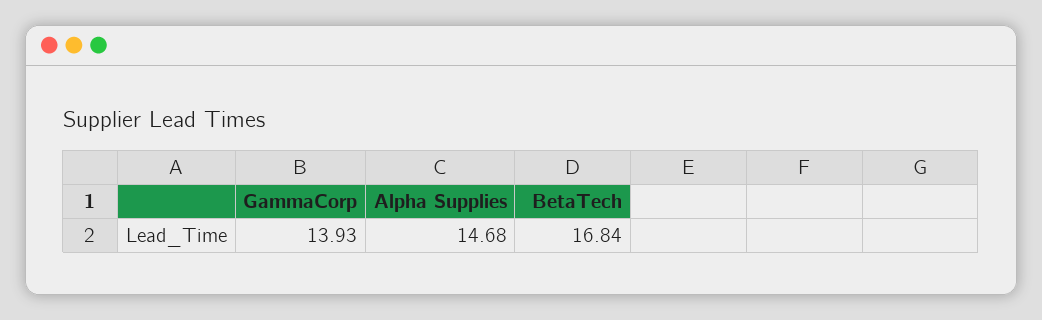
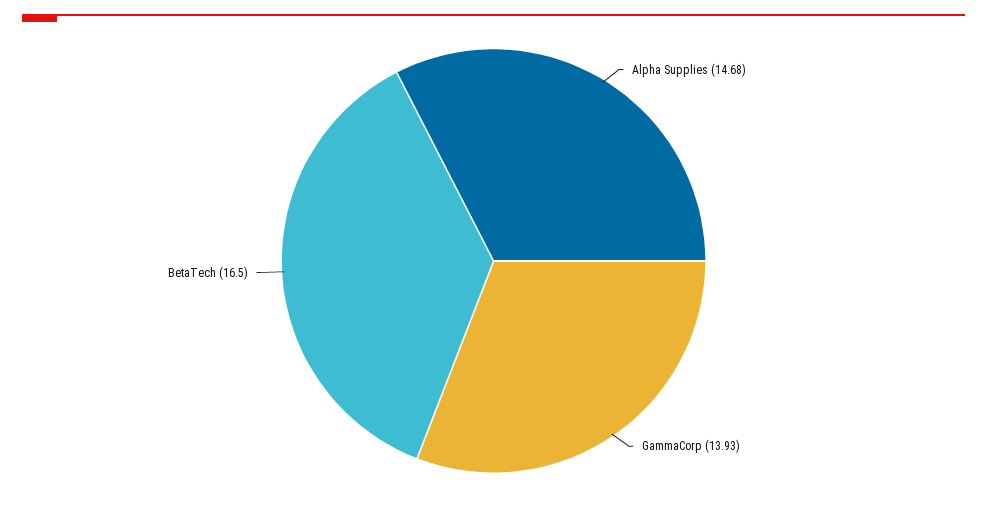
BetaTech: 16.84 -> 16.5

